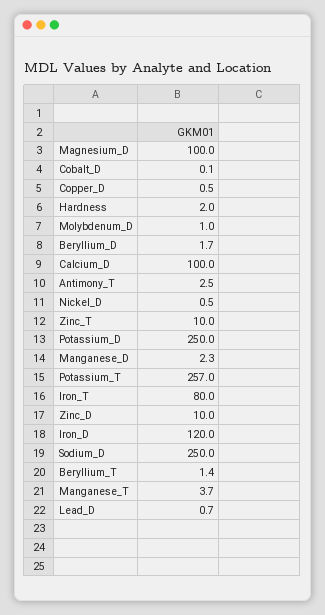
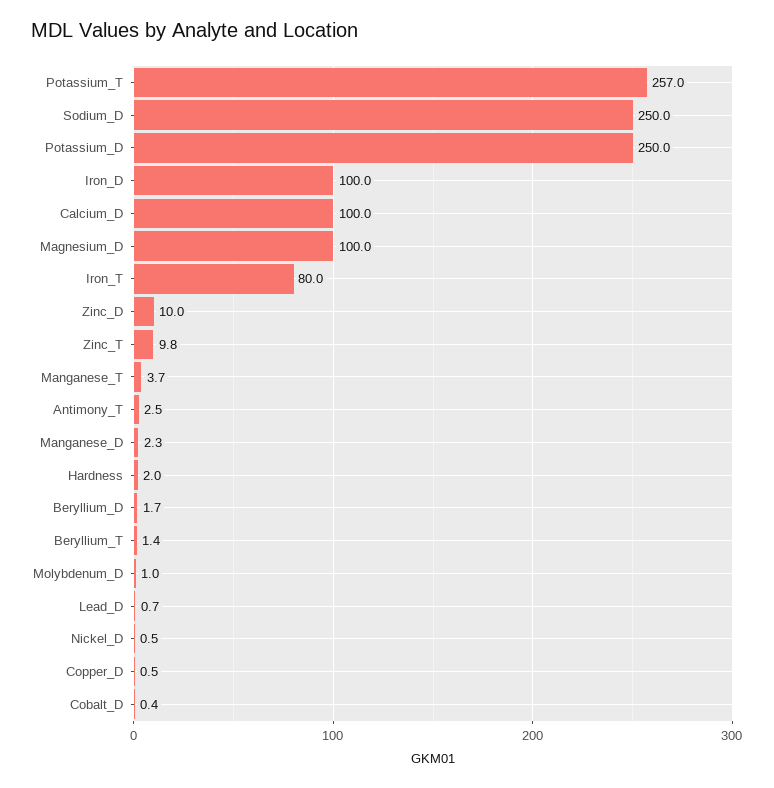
Cobalt_D: 0.1 -> 0.4
Zinc_T: 10 -> 9.8
Iron_D: 120 -> 100

